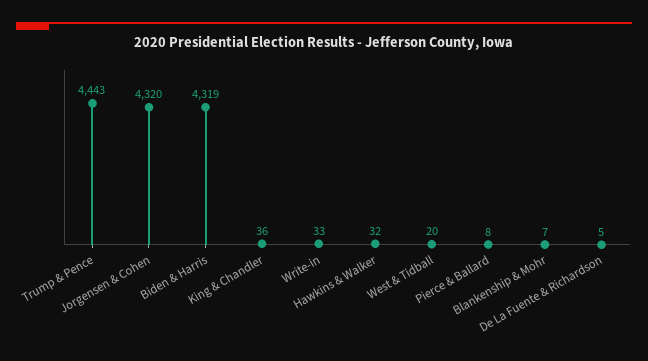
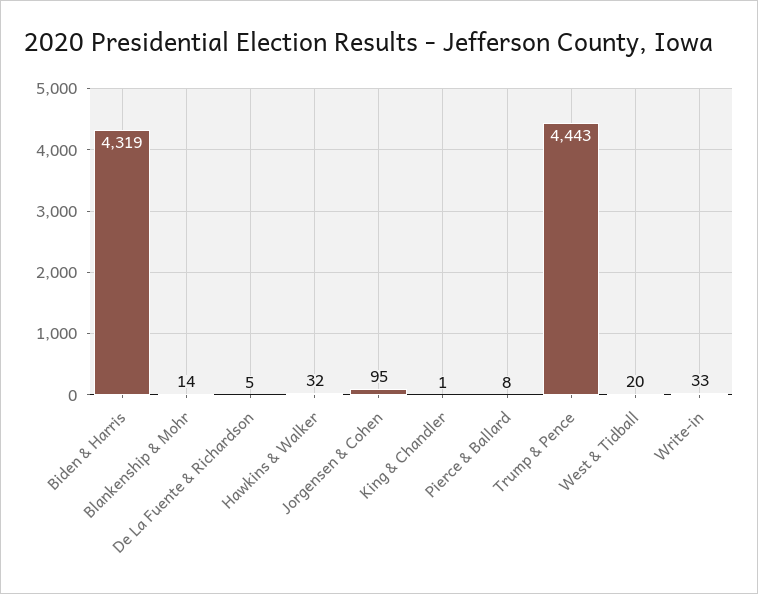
Jorgensen & Cohen: 4320 -> 95
King & Chandler: 36 -> 1
Blankenship & Mohr: 7 -> 14

